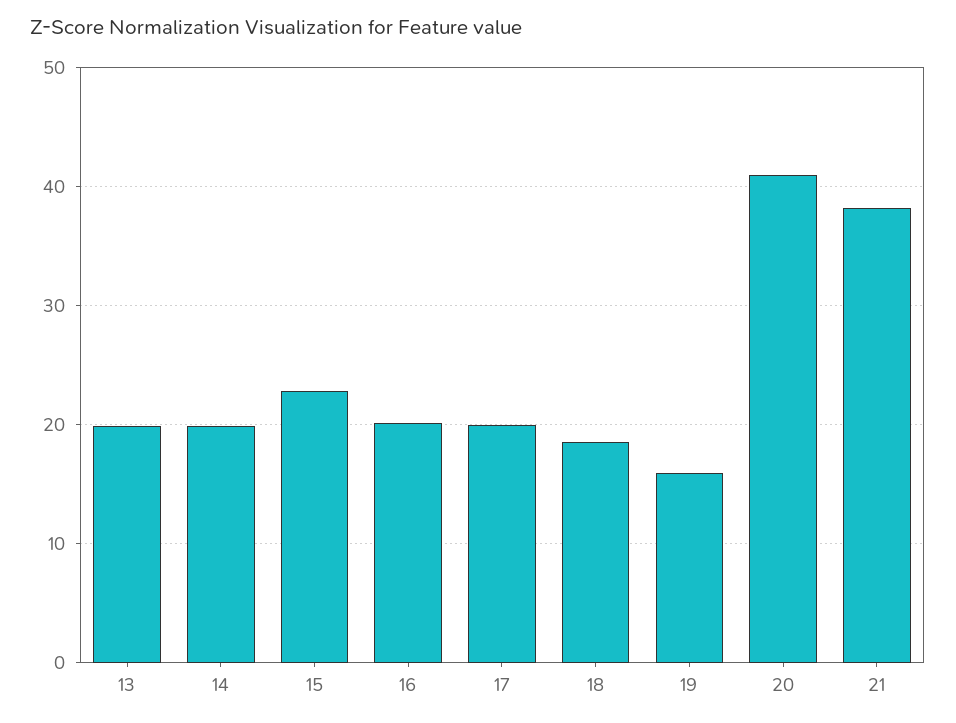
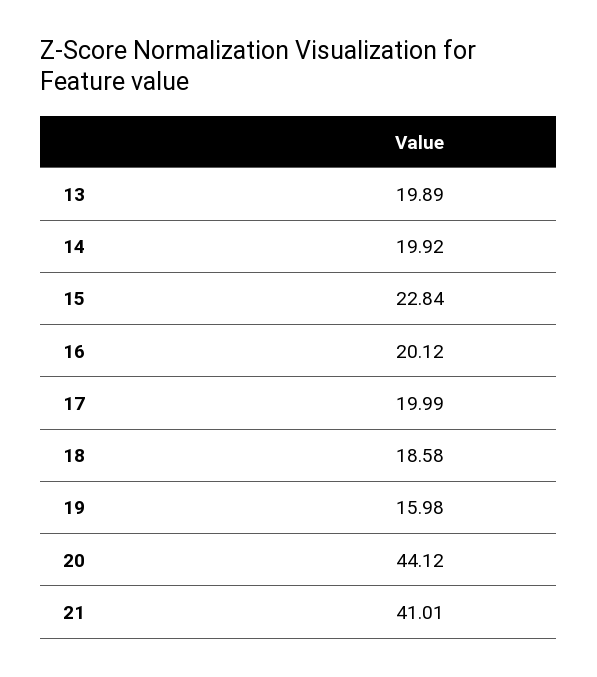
20: 41 -> 44.12
21: 38 -> 41.01

